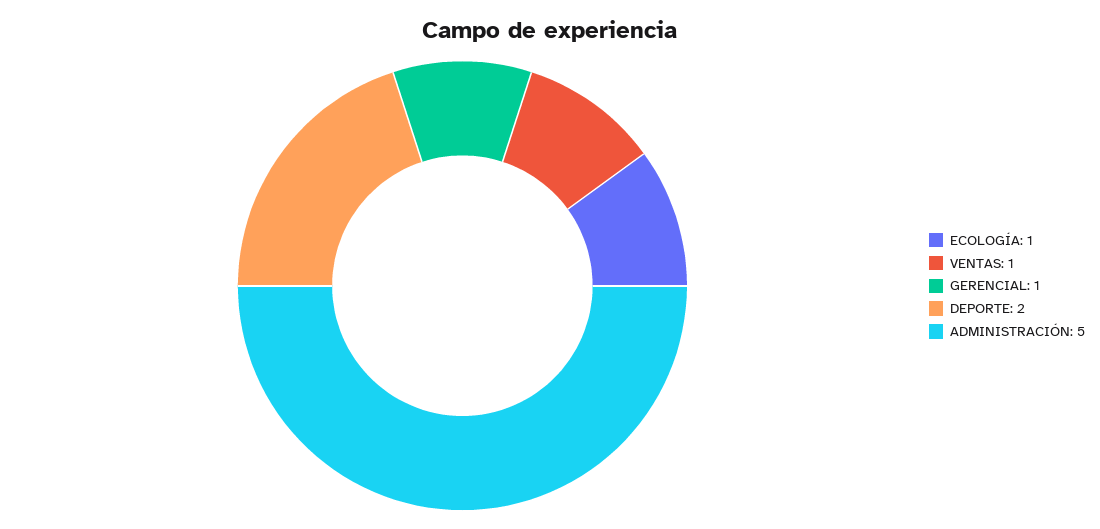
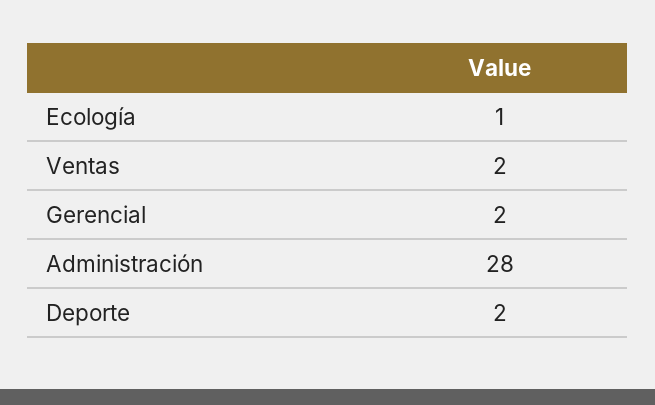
VENTAS: 1 -> 2
GERENCIAL: 1 -> 2
ADMINISTRACIÓN: 5 -> 28

